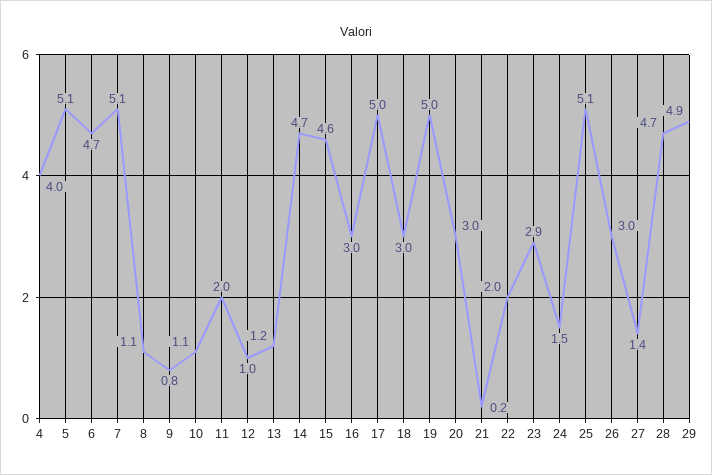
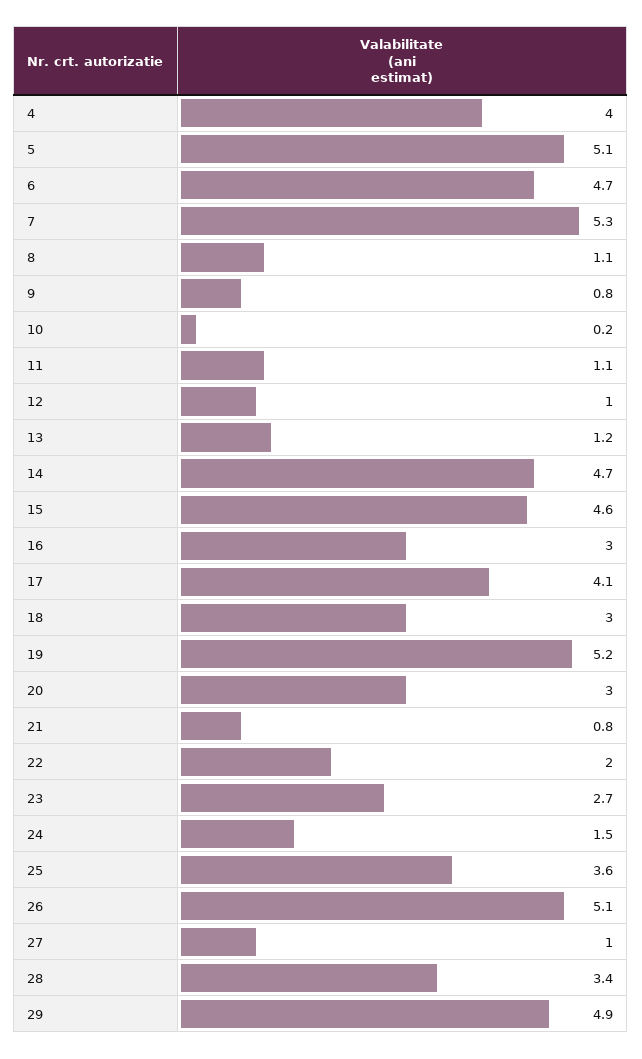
7: 5.1 -> 5.3
10: 1.1 -> 0.2
11: 2 -> 1.1
17: 5 -> 4.1
19: 5 -> 5.2
21: 0.2 -> 0.8
23: 2.9 -> 2.7
25: 5.1 -> 3.6
26: 3 -> 5.1
27: 1.4 -> 1
28: 4.7 -> 3.4

